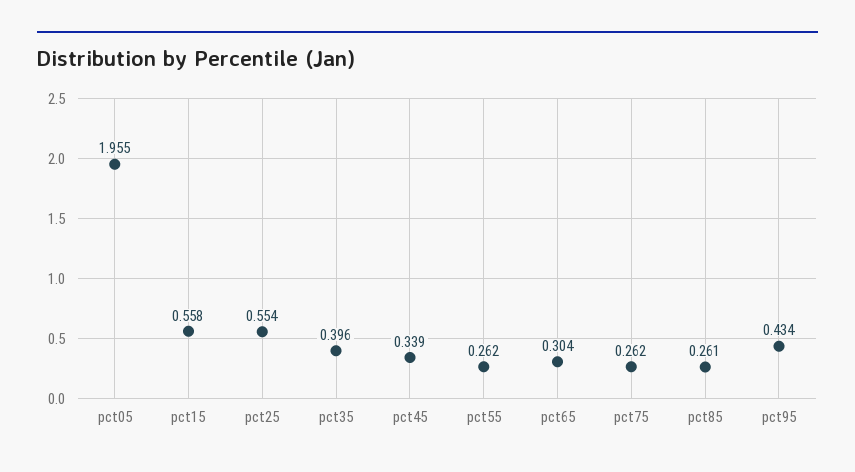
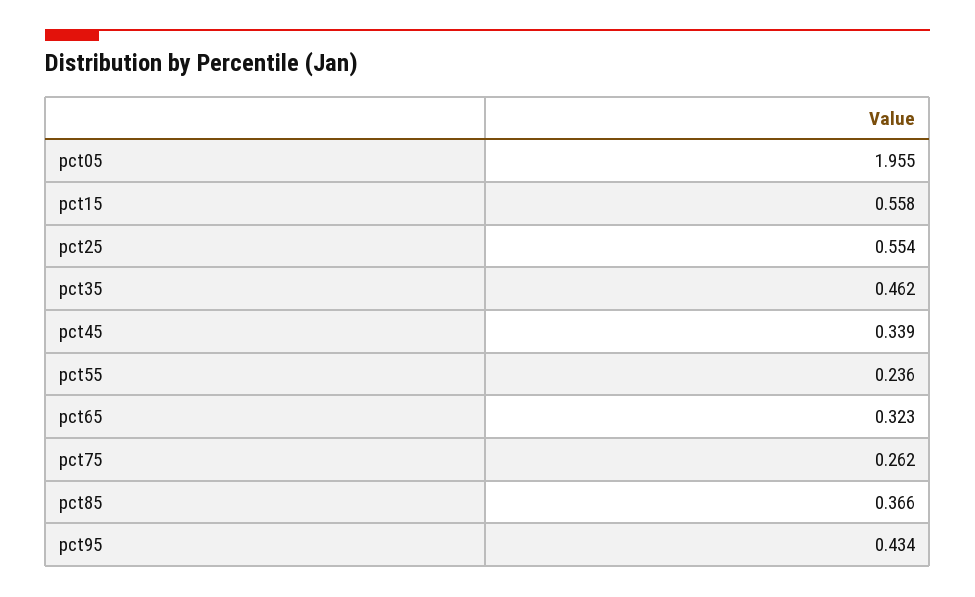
pct35: 0.396 -> 0.462
pct55: 0.262 -> 0.236
pct65: 0.304 -> 0.323
pct85: 0.261 -> 0.366

